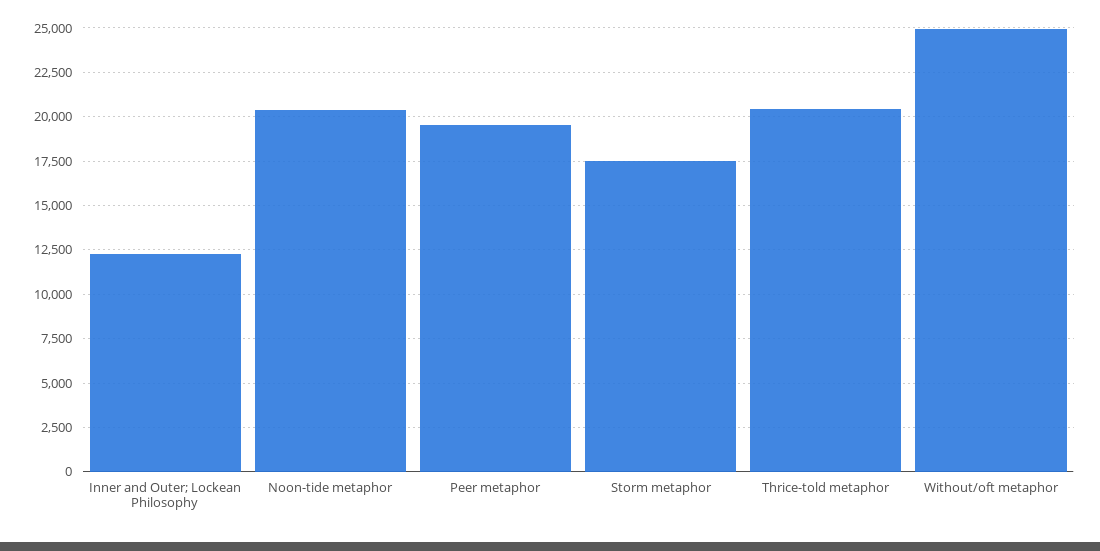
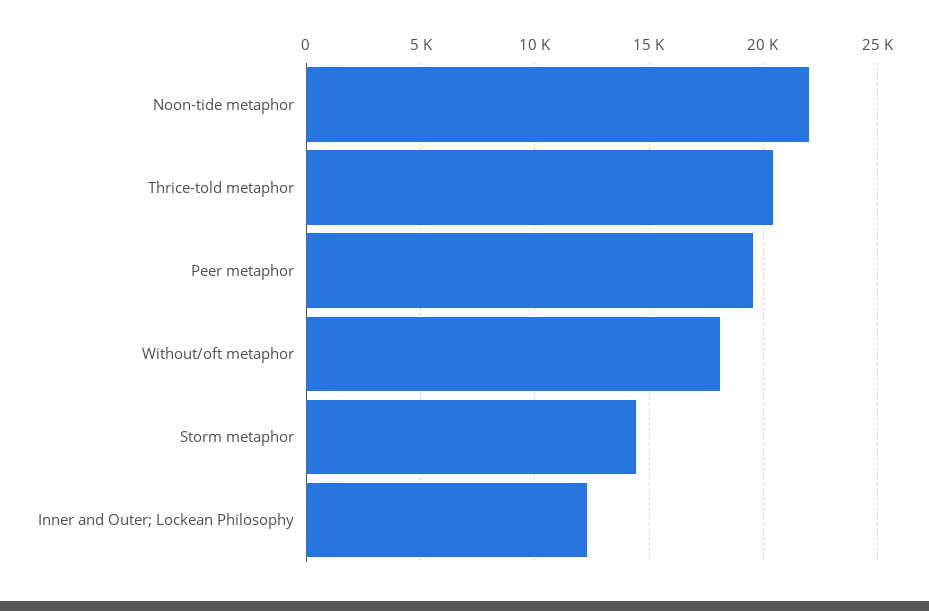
Noon-tide metaphor: 20500 -> 22000
Storm metaphor: 17500 -> 14500
Without/oft metaphor: 25000 -> 18000

